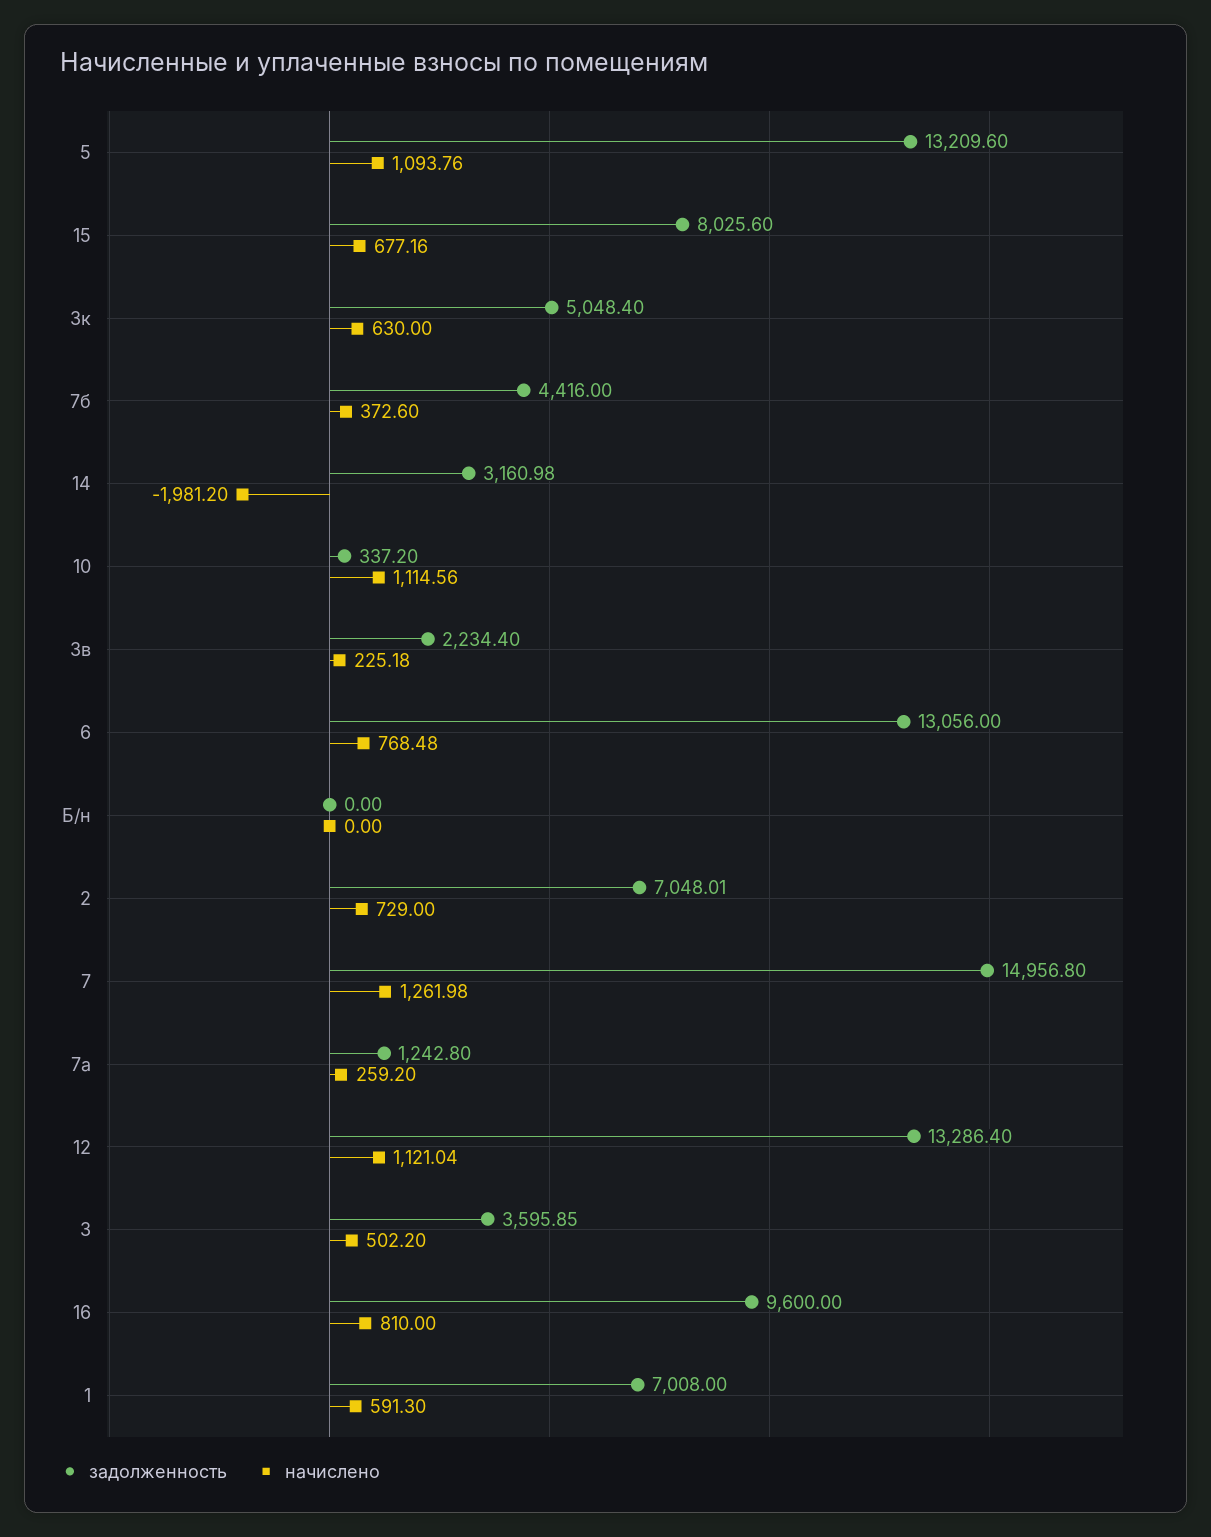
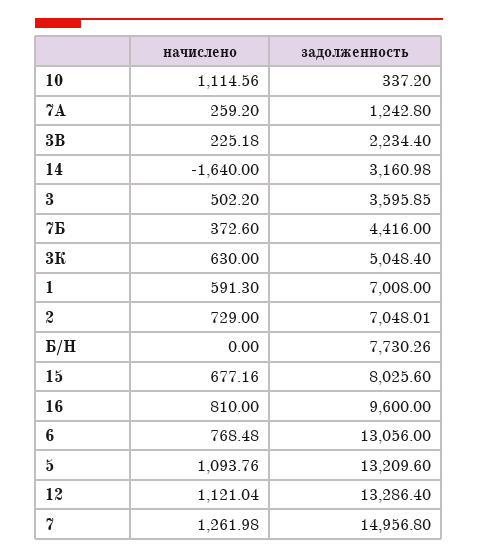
начислено, 14: -1981.2 -> -1640
задолженность, Б/н: 0 -> 7730.26

